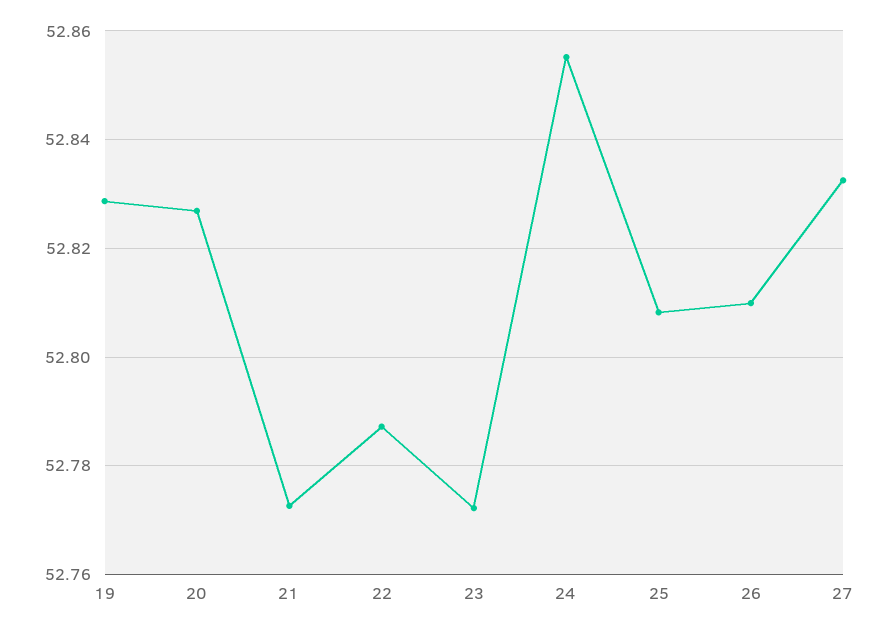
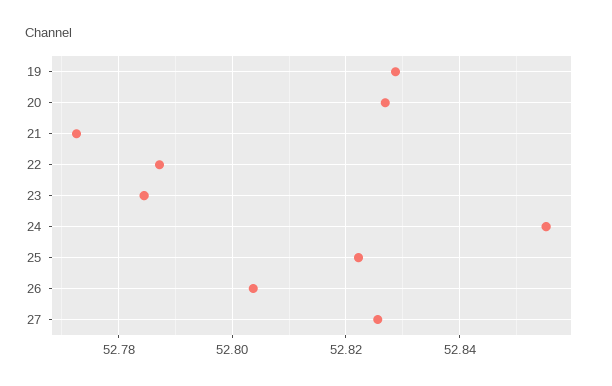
23: 52.772 -> 52.784
25: 52.808 -> 52.822
26: 52.81 -> 52.804
27: 52.832 -> 52.826

